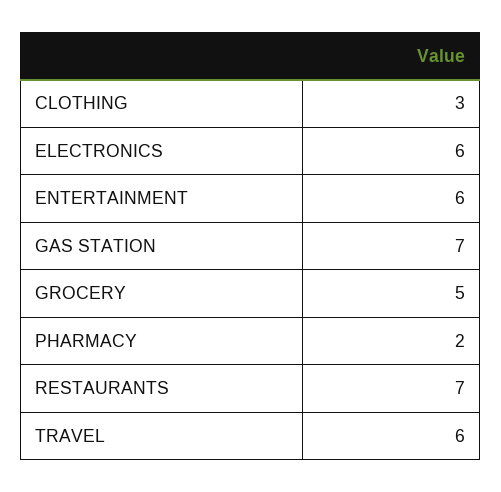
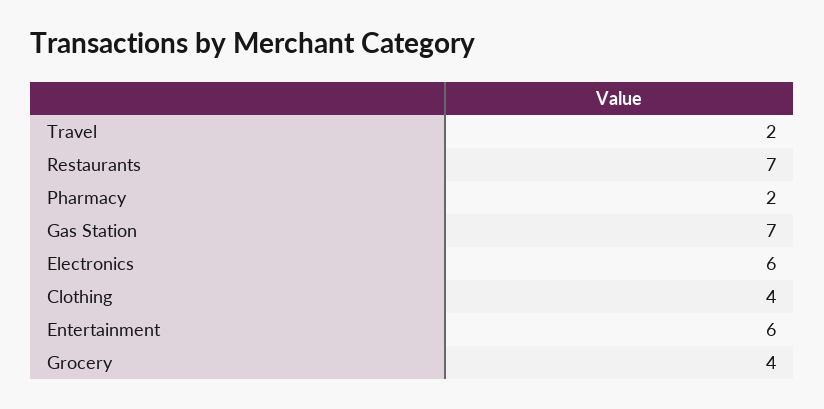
CLOTHING: 3 -> 4
GROCERY: 5 -> 4
TRAVEL: 6 -> 2

